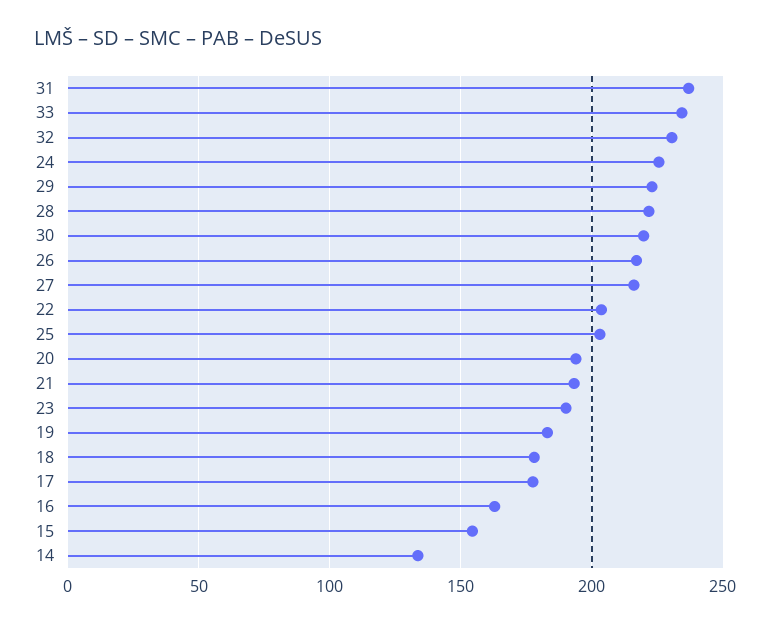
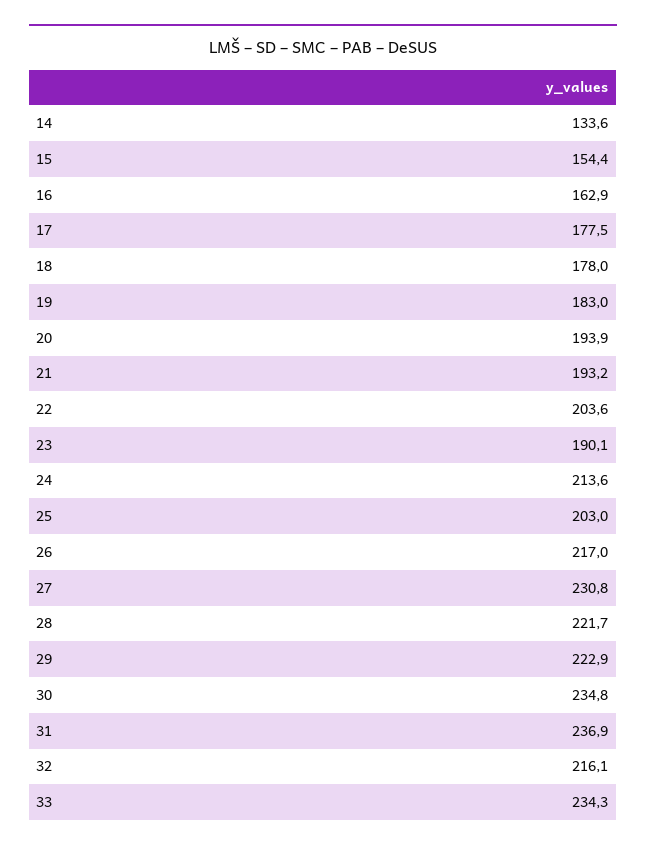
32: 230 -> 216.1
24: 225 -> 213.6
30: 220 -> 234.8
27: 215 -> 230.8

